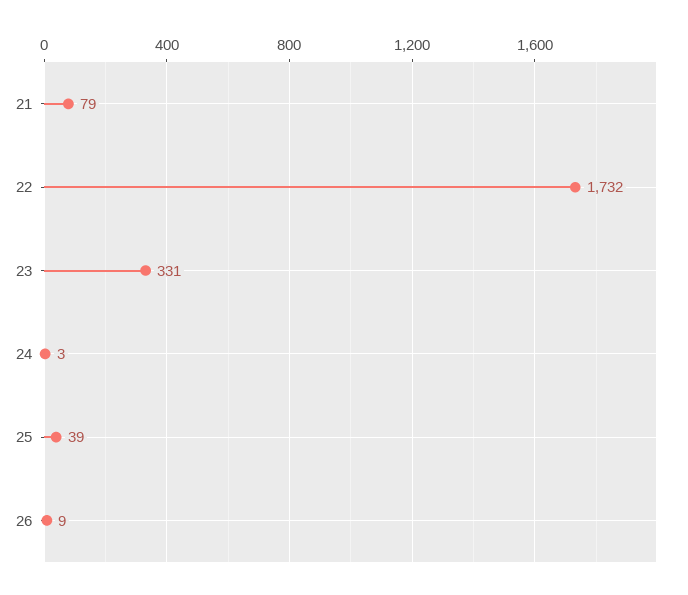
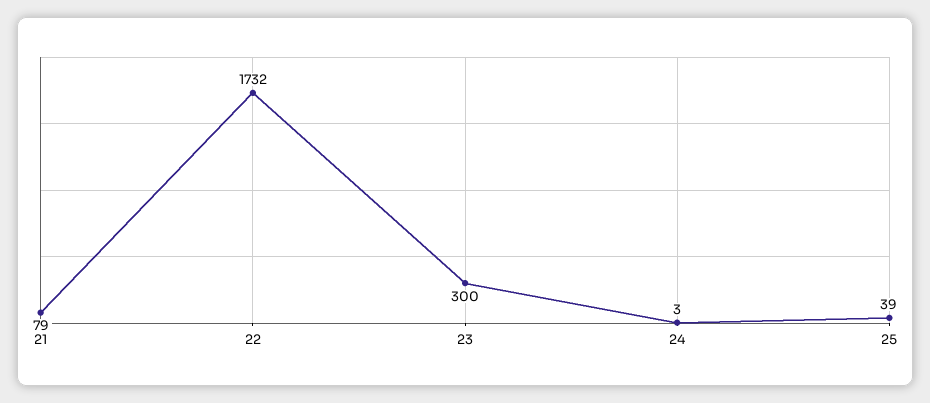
23: 331 -> 300
26: 9 -> none

